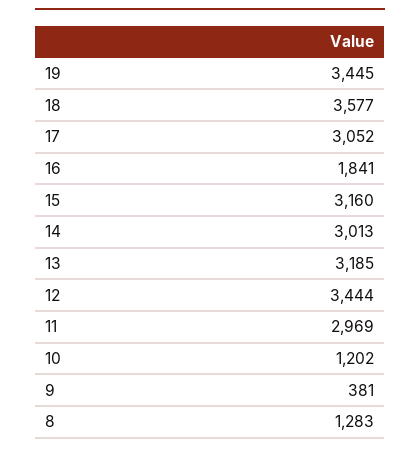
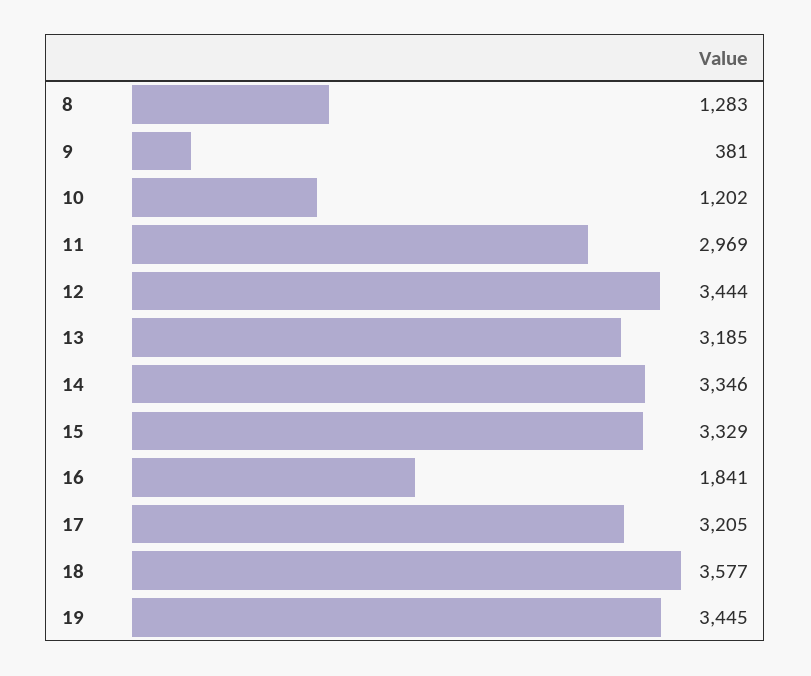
17: 3052 -> 3205
15: 3160 -> 3329
14: 3013 -> 3346

